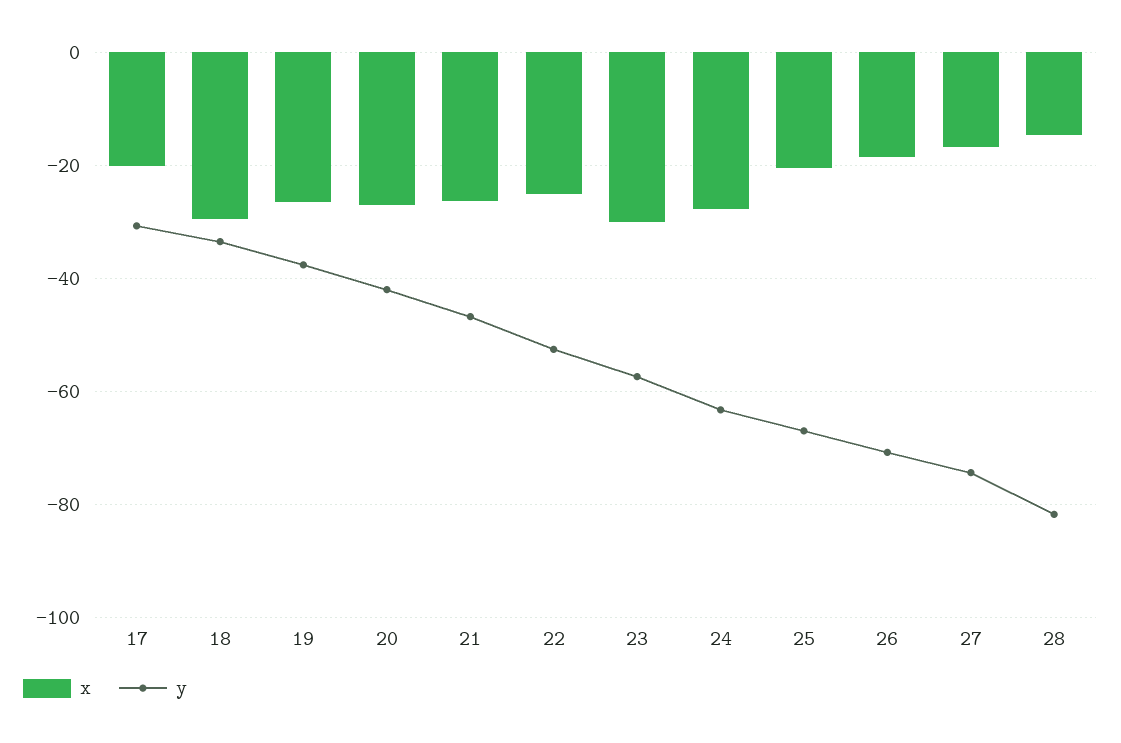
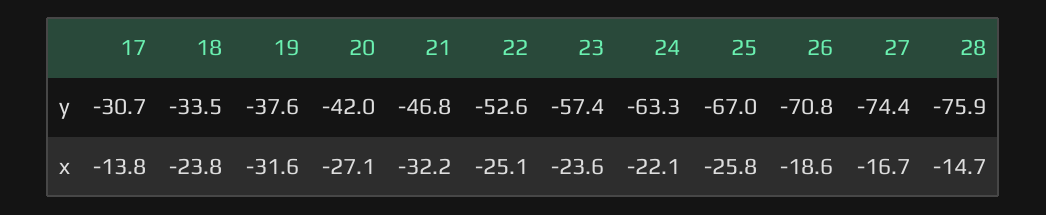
x, 17: -20 -> -13.8
x, 18: -30 -> -23.8
x, 19: -26 -> -31.6
x, 21: -26 -> -32.2
x, 23: -30 -> -23.6
x, 24: -28 -> -22.1
x, 25: -20 -> -25.8
y, 28: -82 -> -75.9

